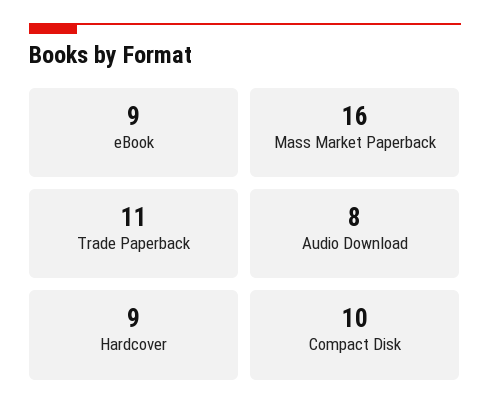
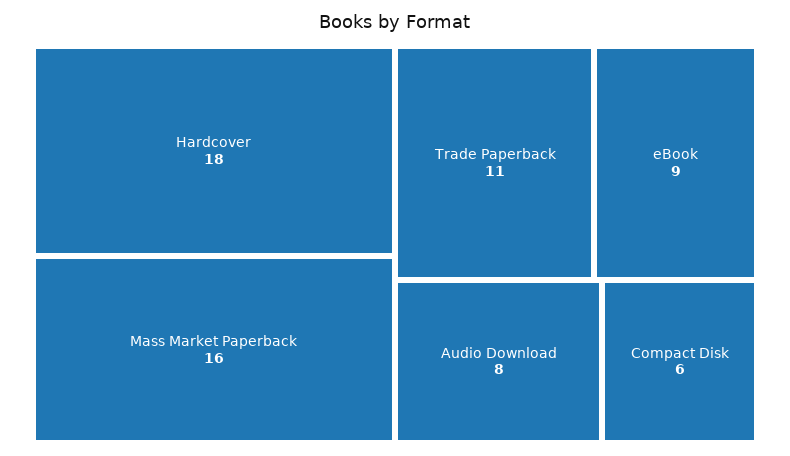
Hardcover: 9 -> 18
Compact Disk: 10 -> 6

